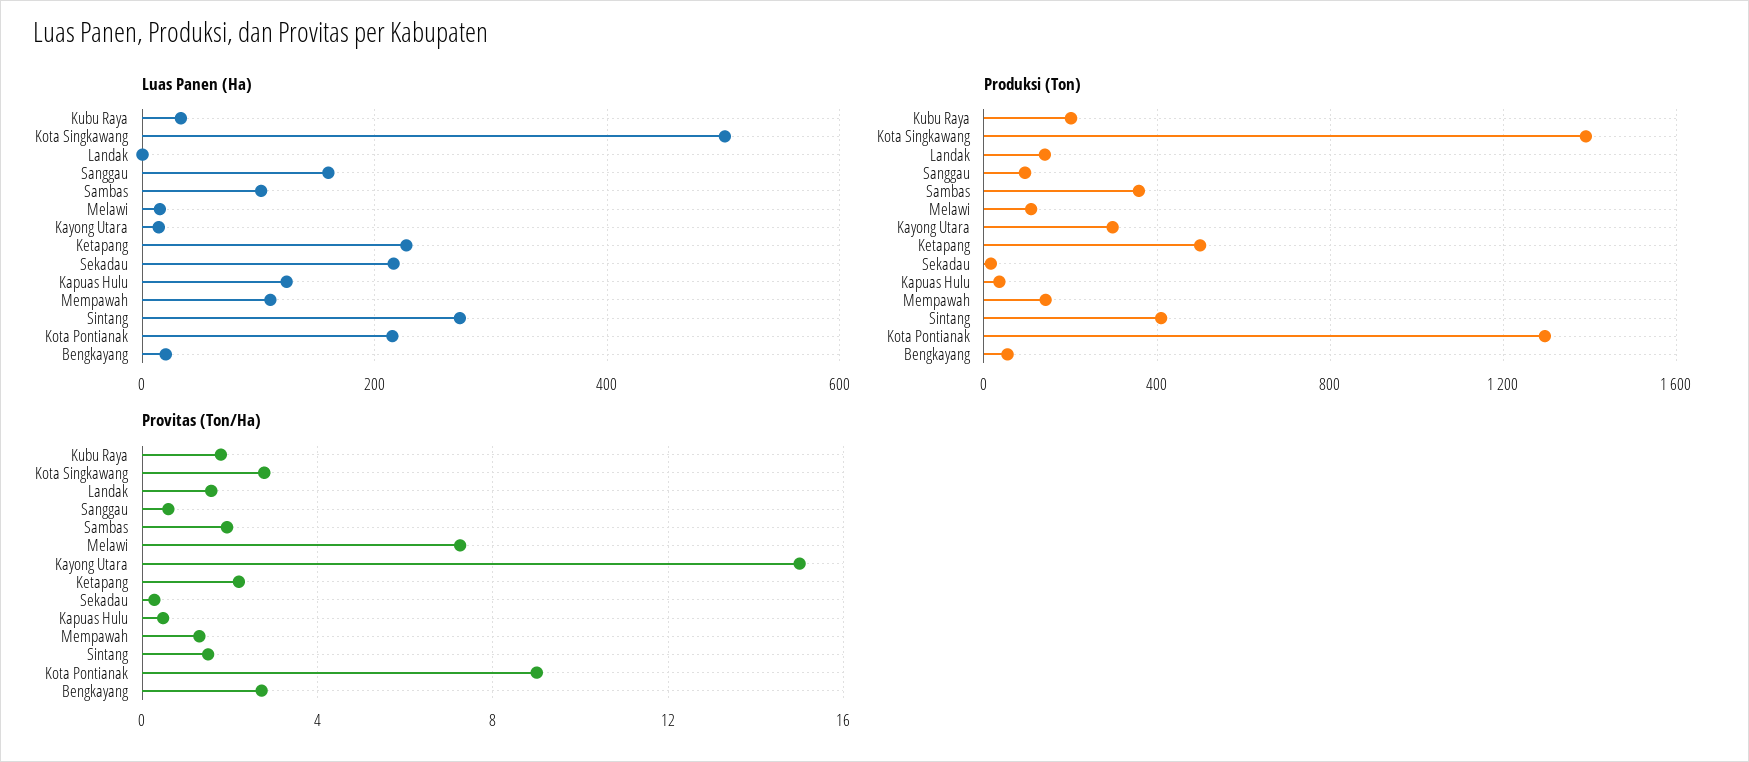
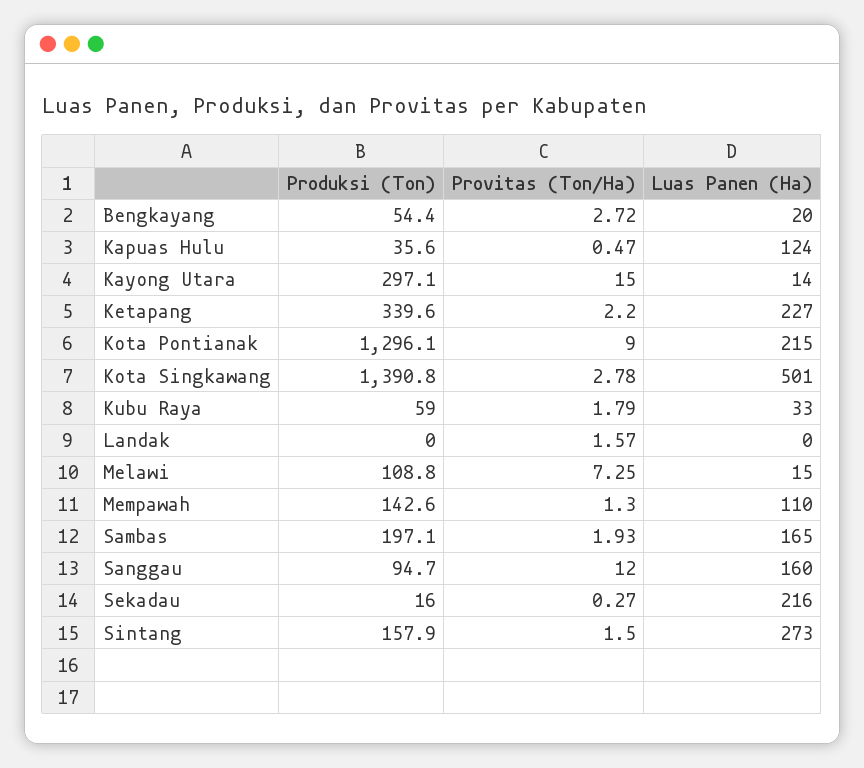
Luas Panen (Ha), Sambas: 100 -> 165
Produksi (Ton), Kubu Raya: 200 -> 59
Produksi (Ton), Landak: 150 -> 0
Produksi (Ton), Sambas: 350 -> 197.1
Produksi (Ton), Ketapang: 500 -> 339.6
Produksi (Ton), Sintang: 400 -> 157.9
Provitas (Ton/Ha), Sanggau: 0.5 -> 12

